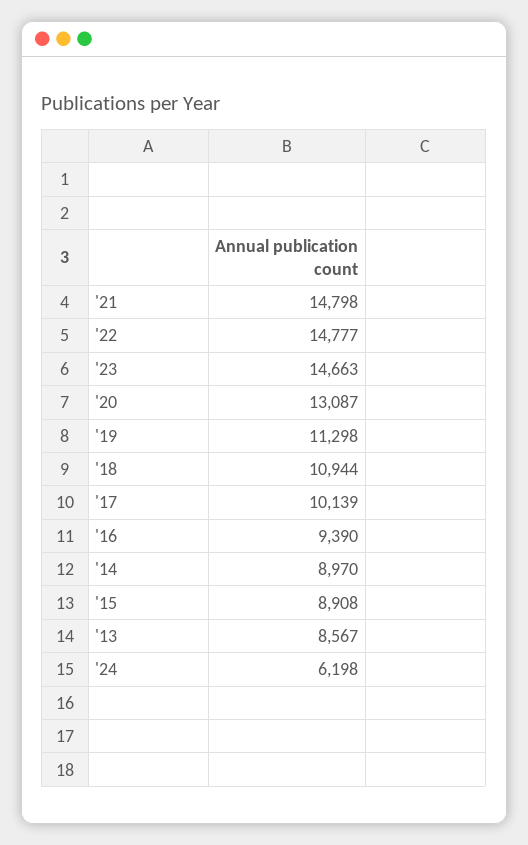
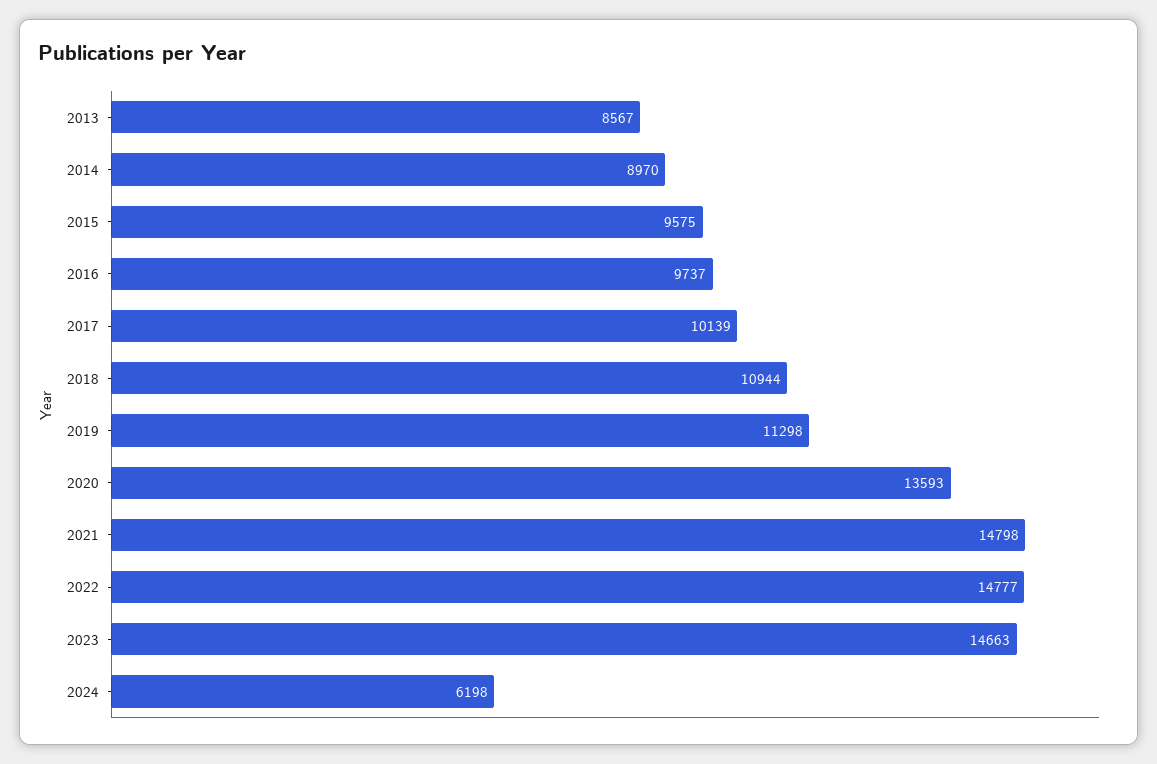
'20: 13087 -> 13593
'16: 9390 -> 9737
'15: 8908 -> 9575

